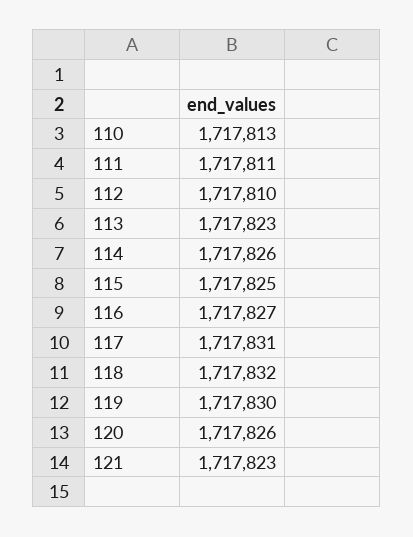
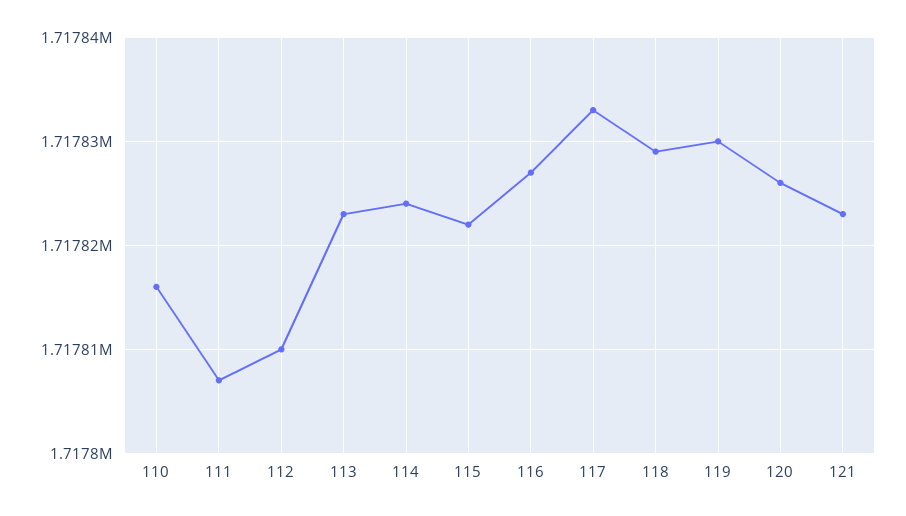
110: 1717813 -> 1717816
111: 1717811 -> 1717807
114: 1717826 -> 1717824
115: 1717825 -> 1717822
117: 1717831 -> 1717833
118: 1717832 -> 1717829

